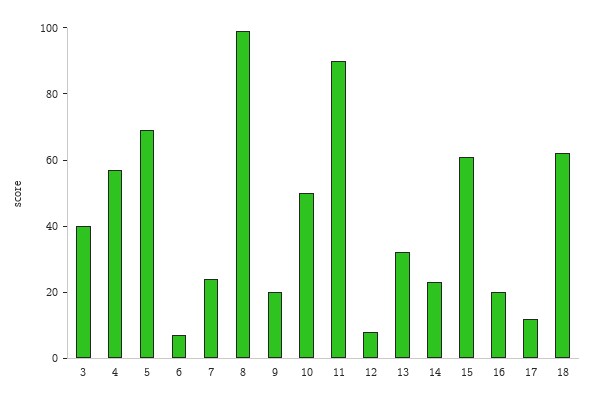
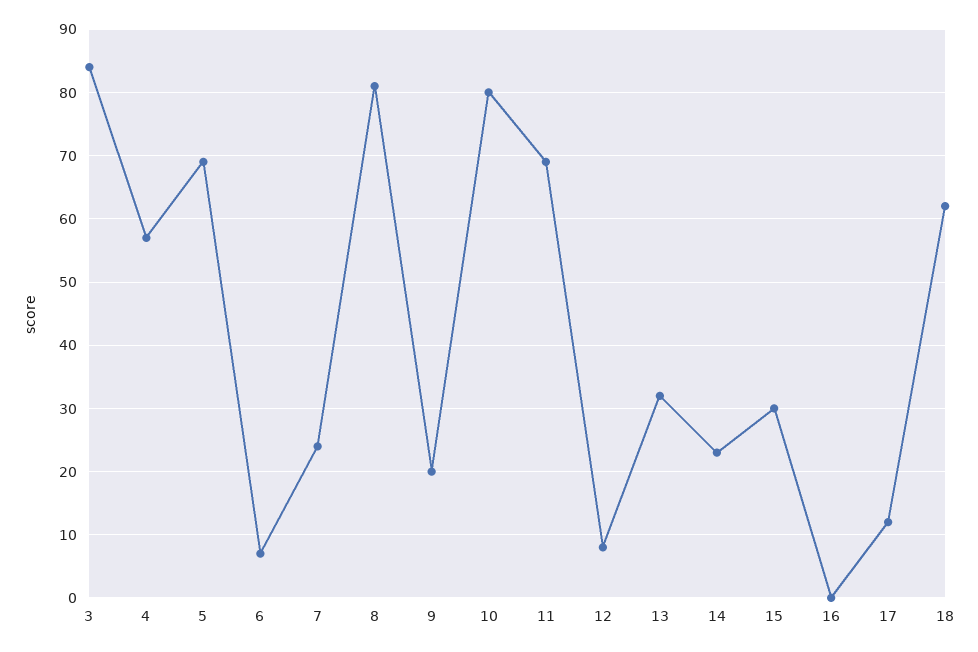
3: 40 -> 84
8: 100 -> 81
10: 50 -> 80
11: 90 -> 69
15: 60 -> 30
16: 20 -> 0

